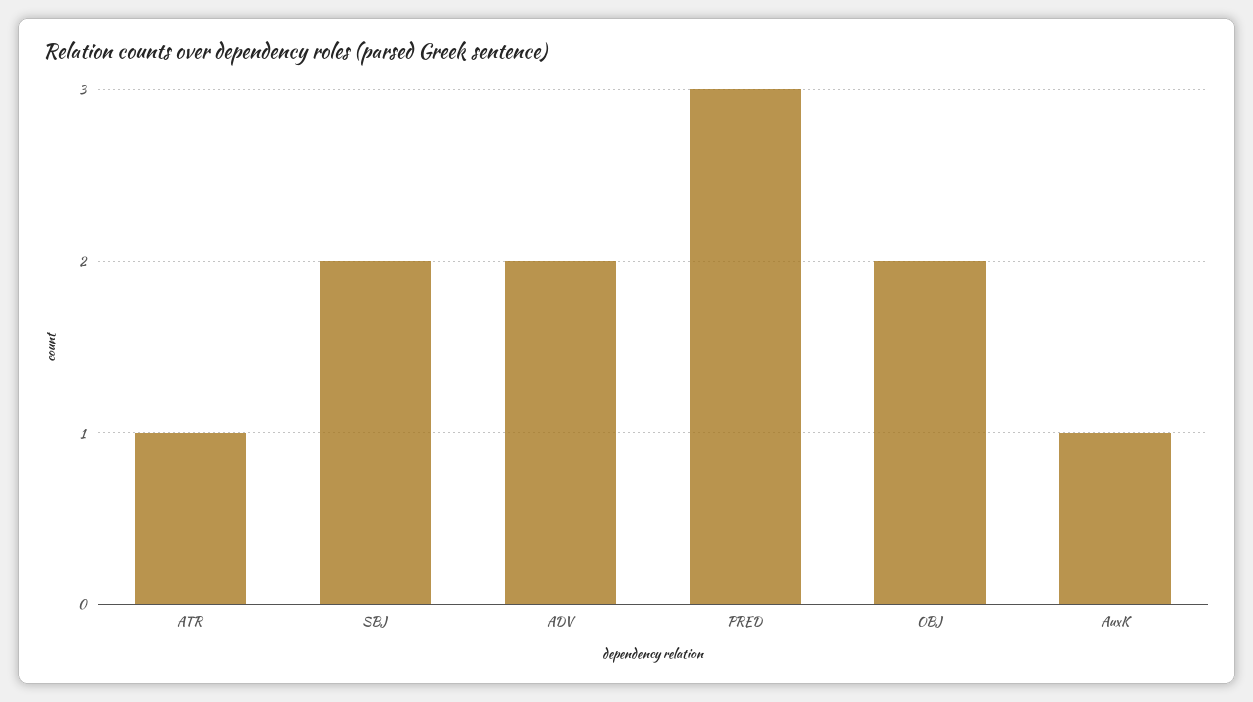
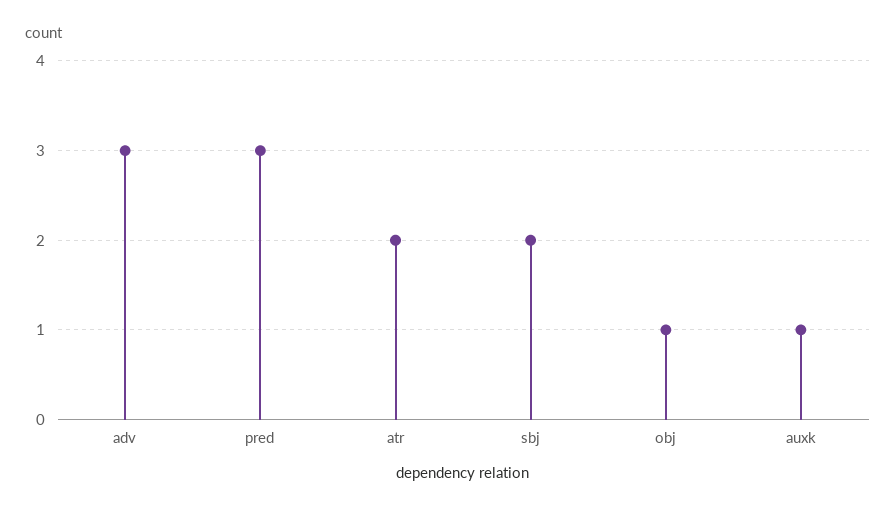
ATR: 1 -> 2
ADV: 2 -> 3
OBJ: 2 -> 1

